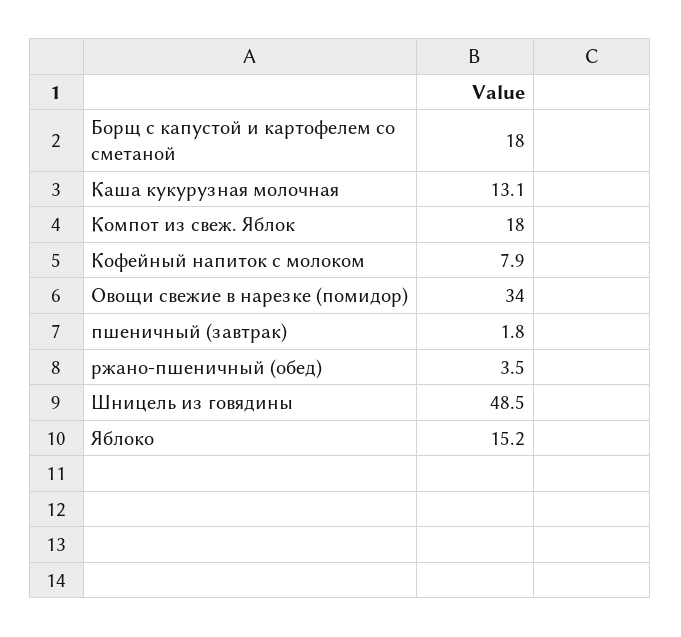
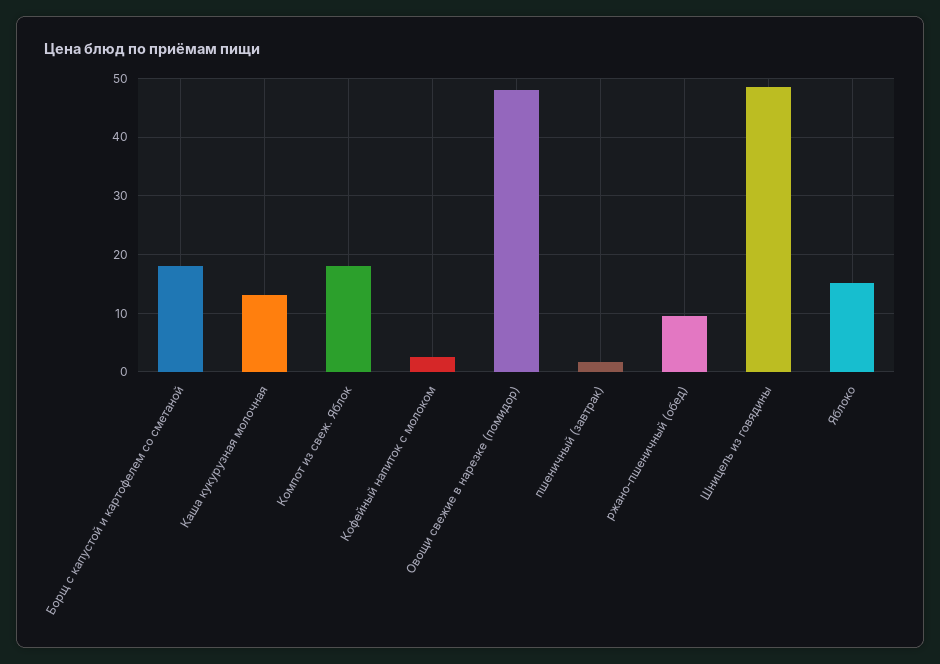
Кофейный напиток с молоком: 7.9 -> 2
Овощи свежие в нарезке (помидор): 34 -> 48
ржано-пшеничный (обед): 3.5 -> 10

